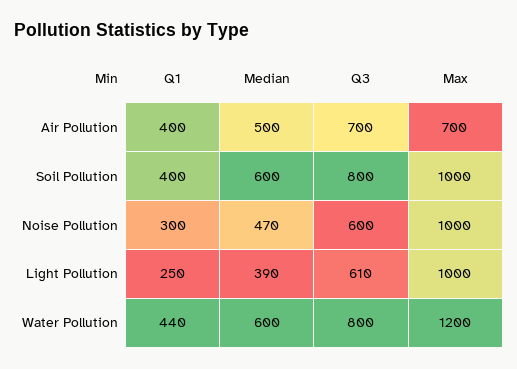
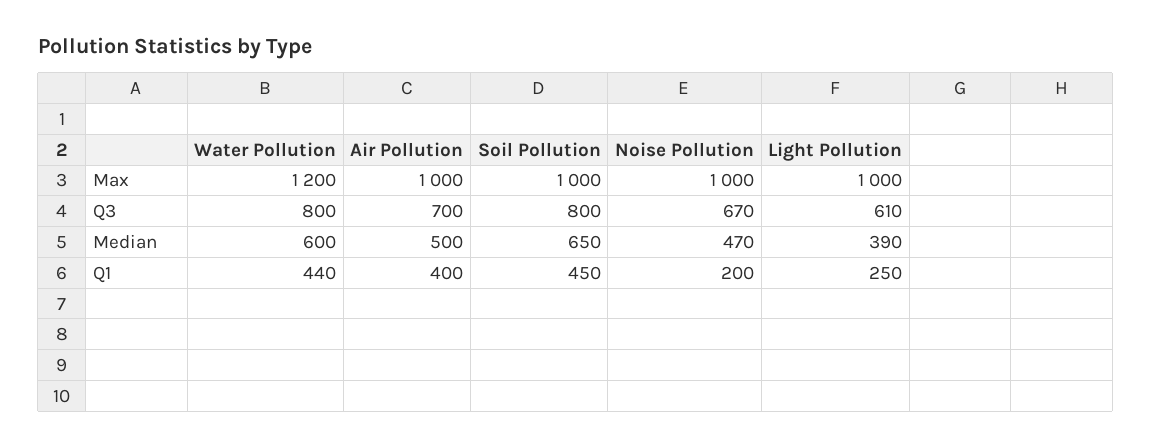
Max, Air Pollution: 700 -> 1000
Q1, Soil Pollution: 400 -> 450
Median, Soil Pollution: 600 -> 650
Q1, Noise Pollution: 300 -> 200
Q3, Noise Pollution: 600 -> 670

